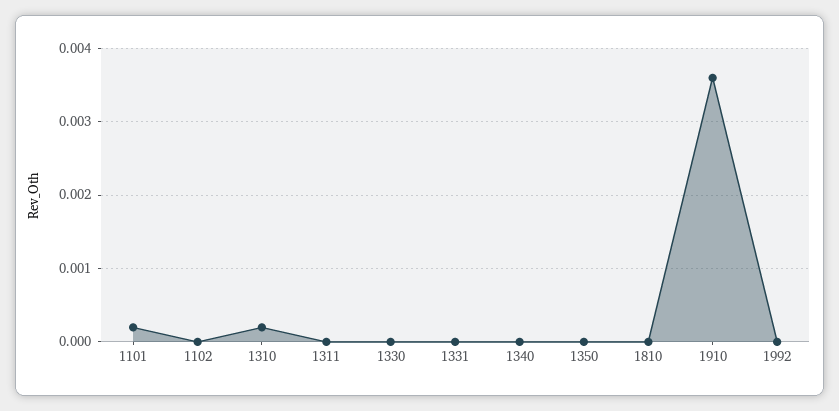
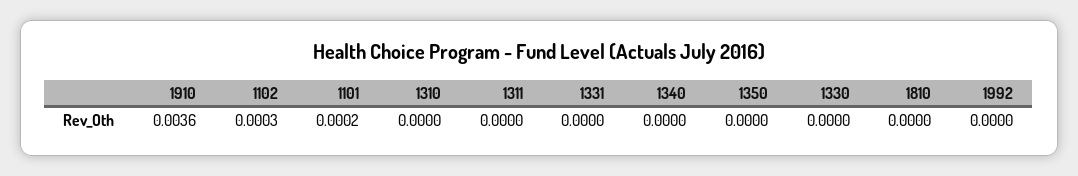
1102: 0 -> 0.0003
1310: 0.0002 -> 0

